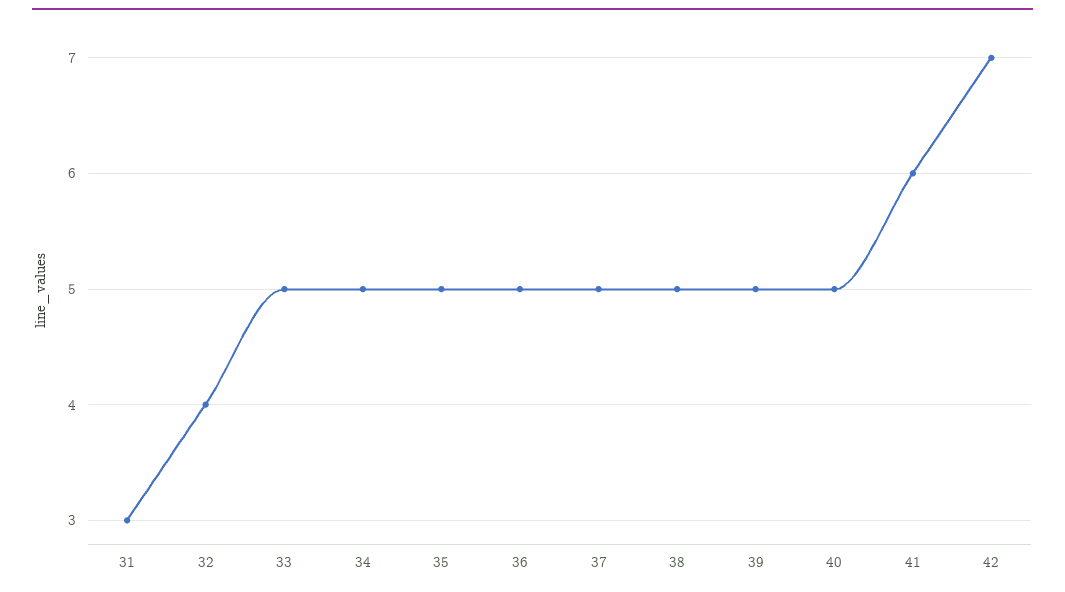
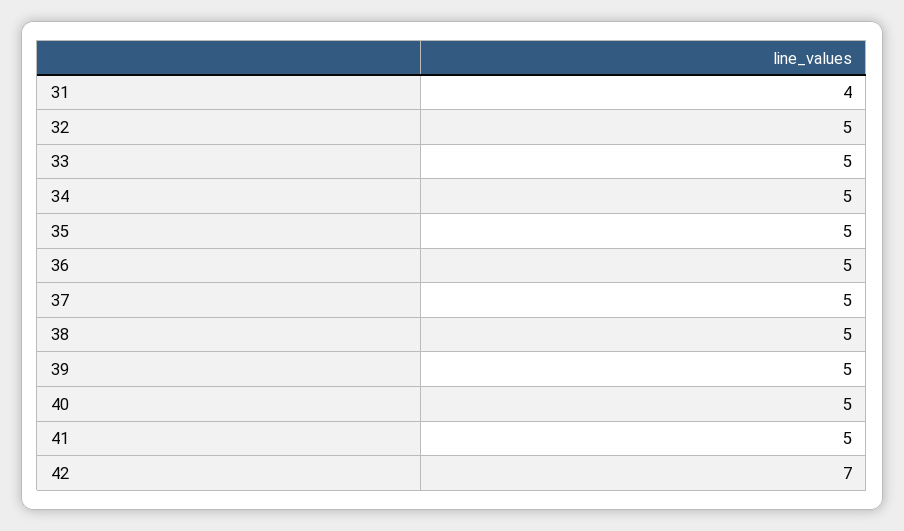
31: 3 -> 4
32: 4 -> 5
41: 6 -> 5

